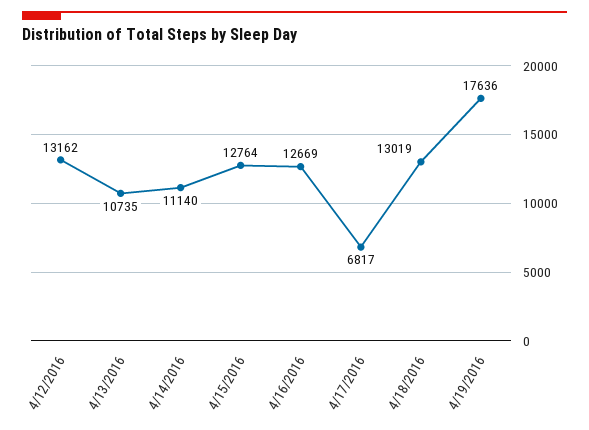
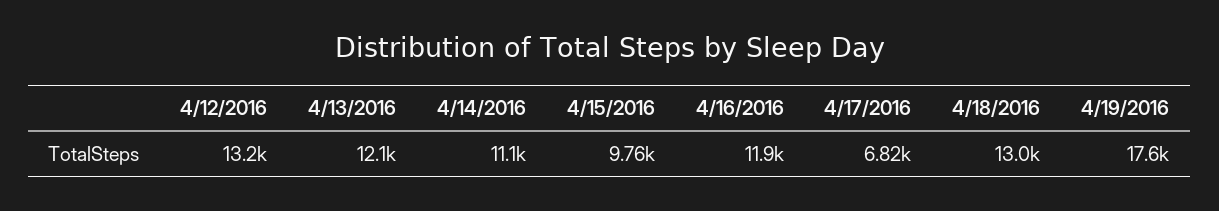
4/13/2016: 10735 -> 12100
4/15/2016: 12764 -> 9760
4/16/2016: 12669 -> 11900

